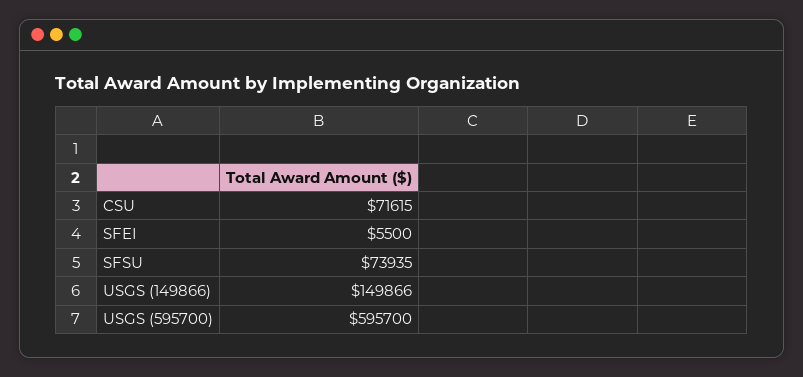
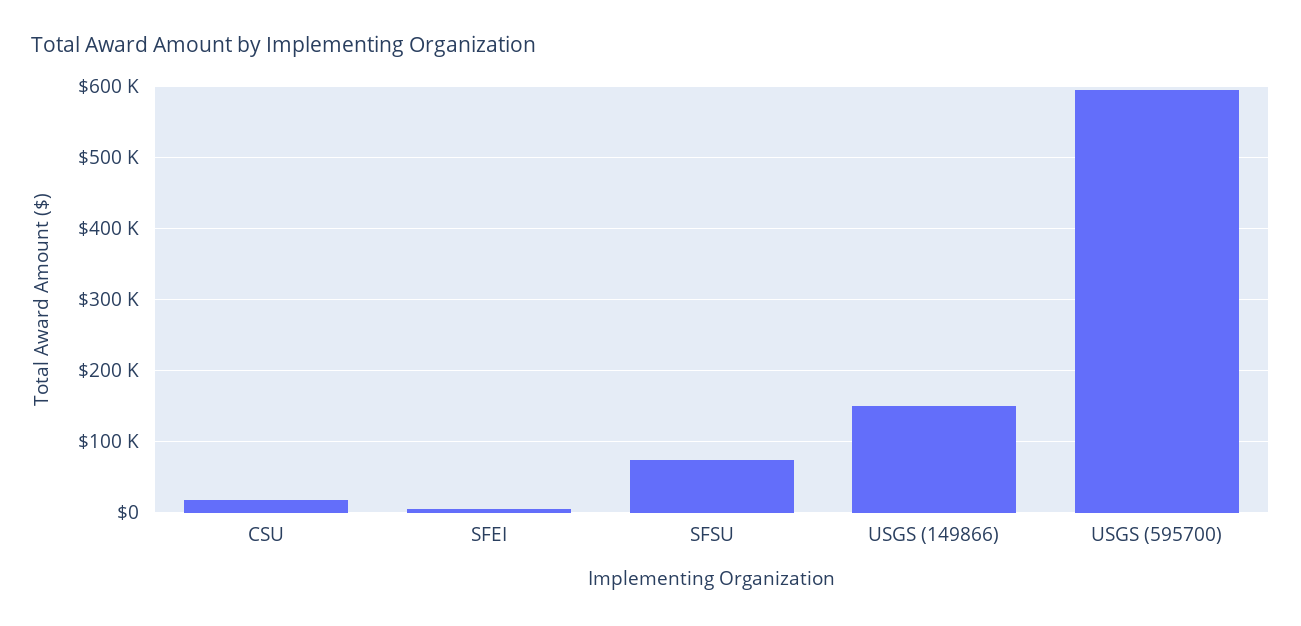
CSU: 71615 -> 20000

